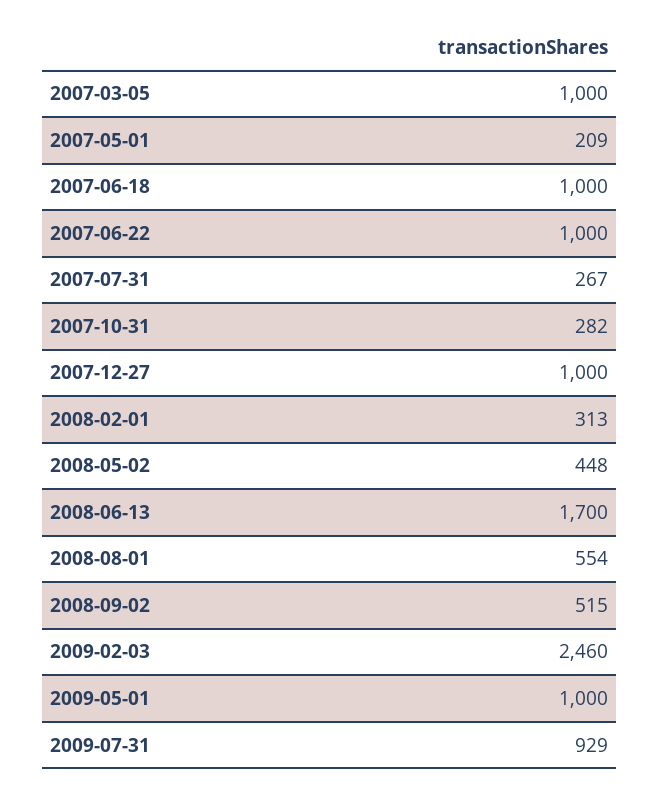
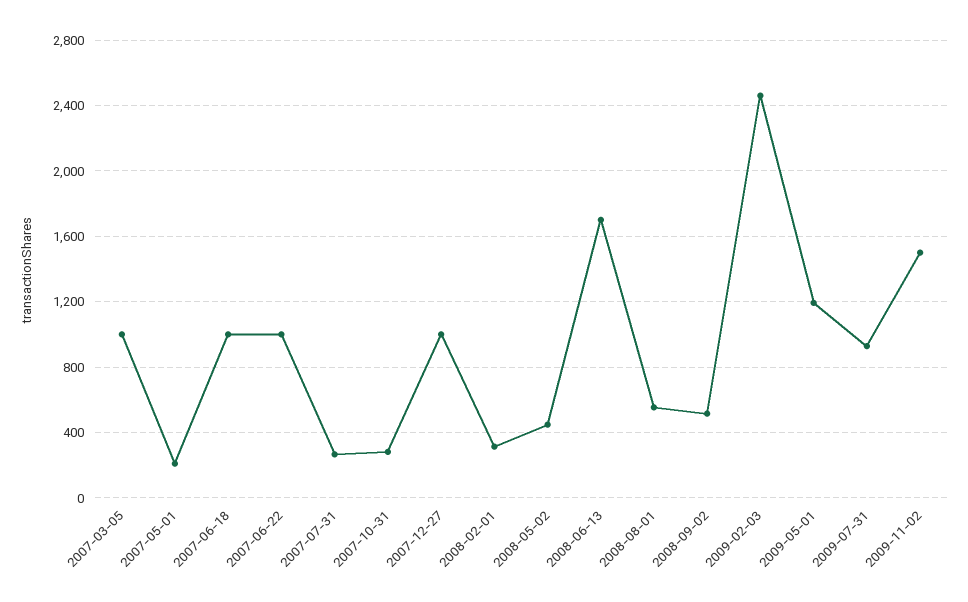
2009-05-01: 1000 -> 1200
2009-11-02: none -> 1500

